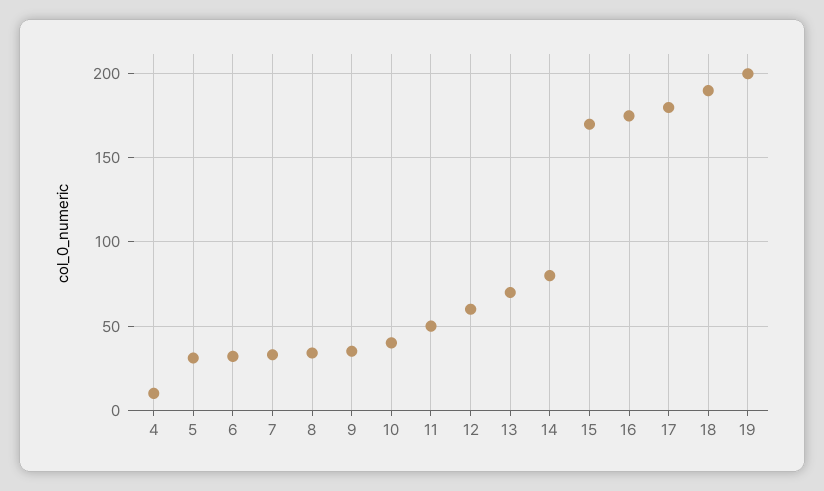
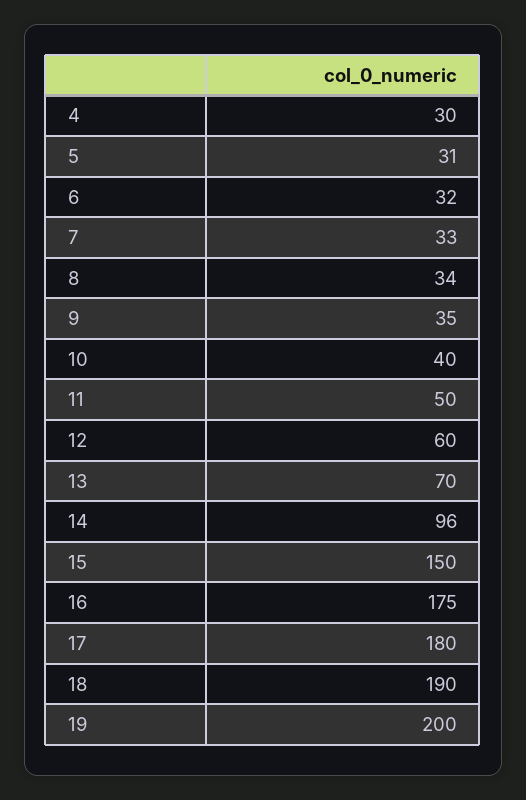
4: 10 -> 30
14: 80 -> 96
15: 170 -> 150

